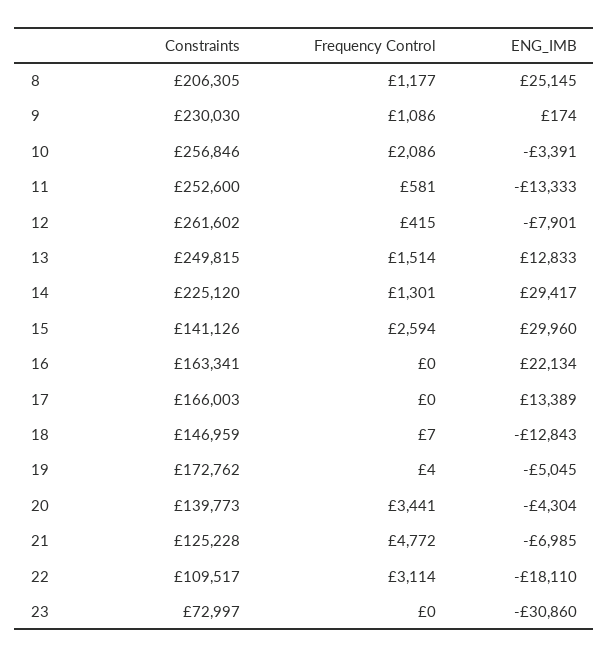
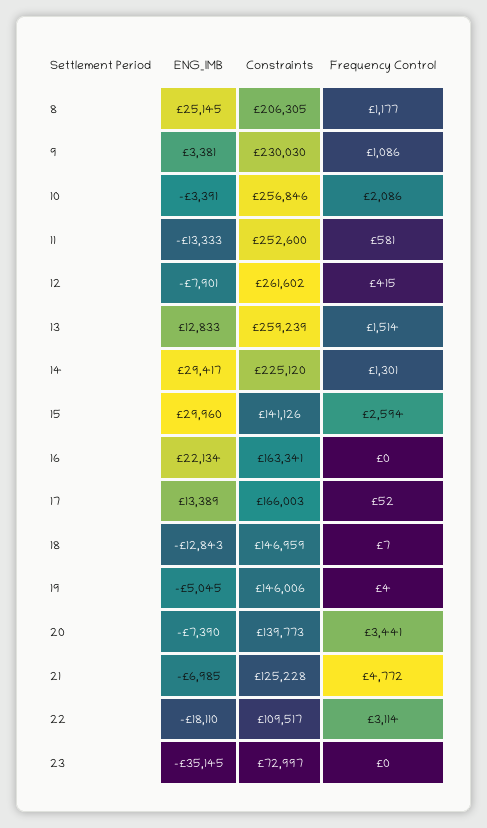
ENG_IMB, 9: 174 -> 3381
Constraints, 13: 249815 -> 259239
Frequency Control, 17: 0 -> 52
Constraints, 19: 172762 -> 146006
ENG_IMB, 20: -4304 -> -7390
ENG_IMB, 23: -30860 -> -35145

